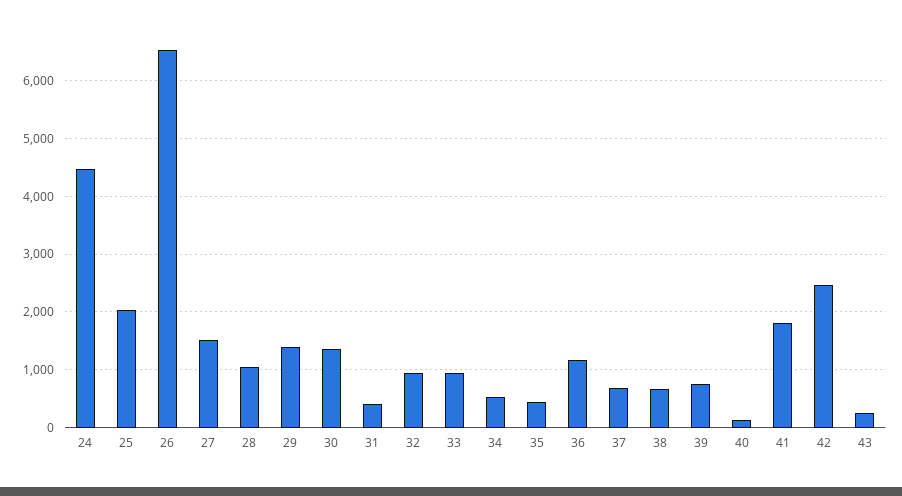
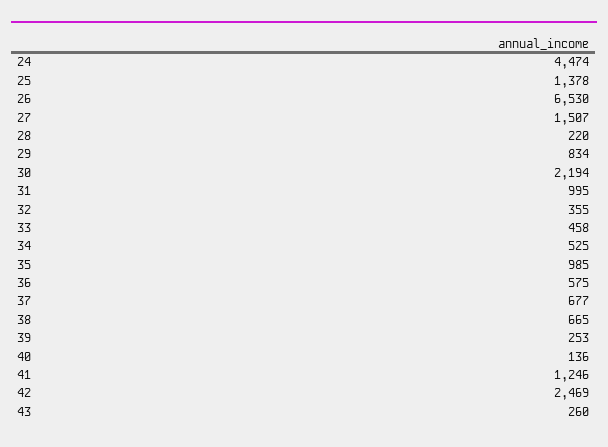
25: 2000 -> 1378
28: 1000 -> 220
29: 1400 -> 834
30: 1400 -> 2194
31: 400 -> 995
32: 1000 -> 355
33: 1000 -> 458
35: 400 -> 985
36: 1200 -> 575
39: 800 -> 253
41: 1800 -> 1246

